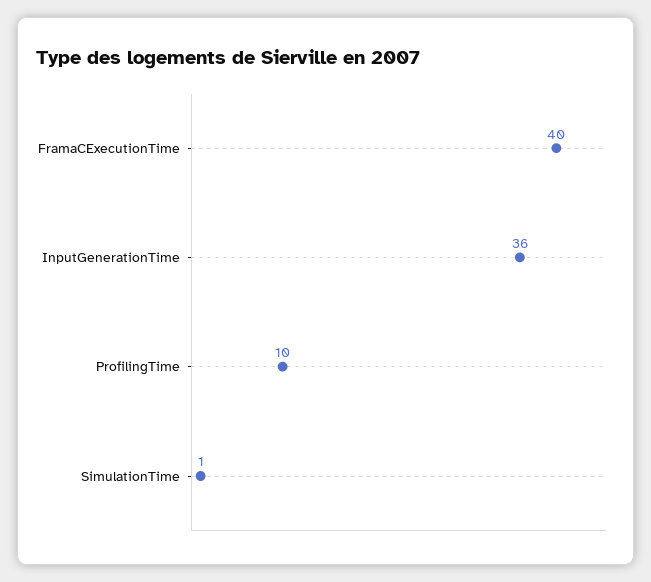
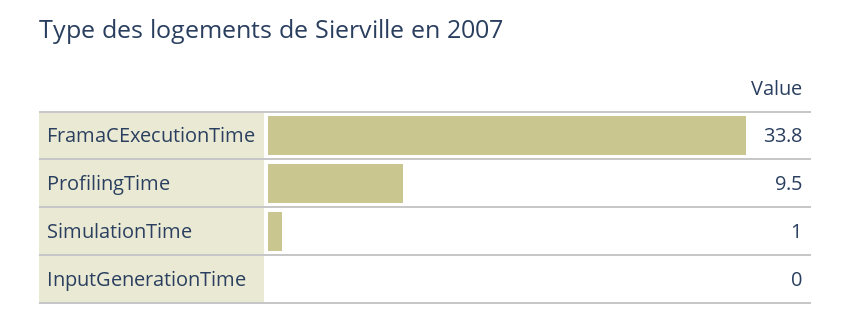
FramaCExecutionTime: 40 -> 33.8
InputGenerationTime: 36 -> 0

